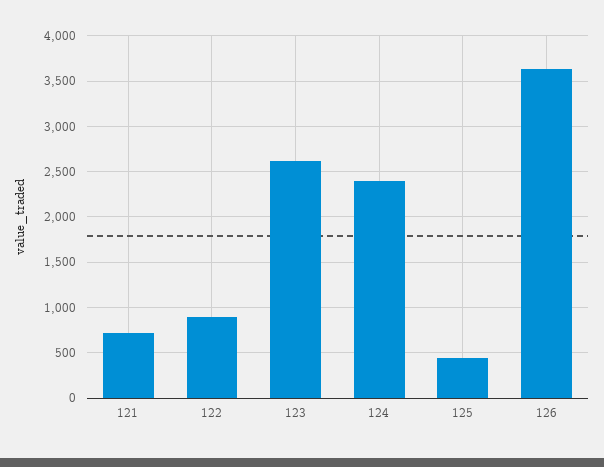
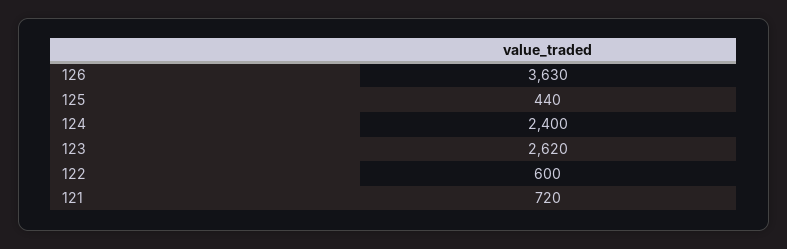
122: 900 -> 600

